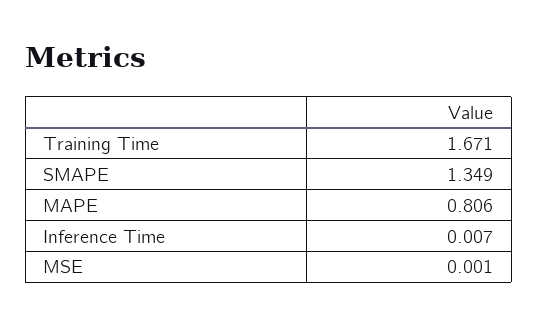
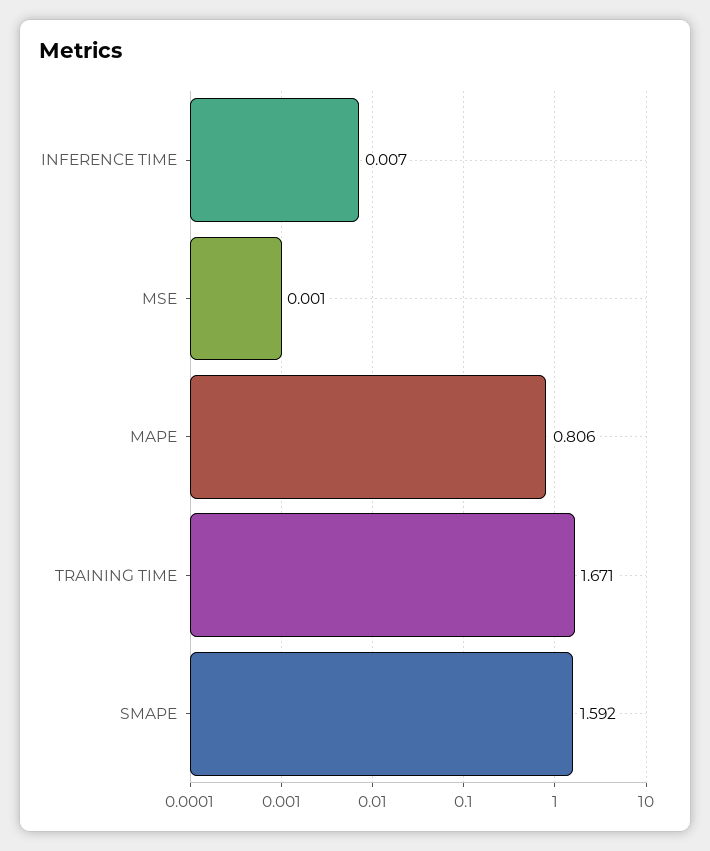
SMAPE: 1.349 -> 1.592

